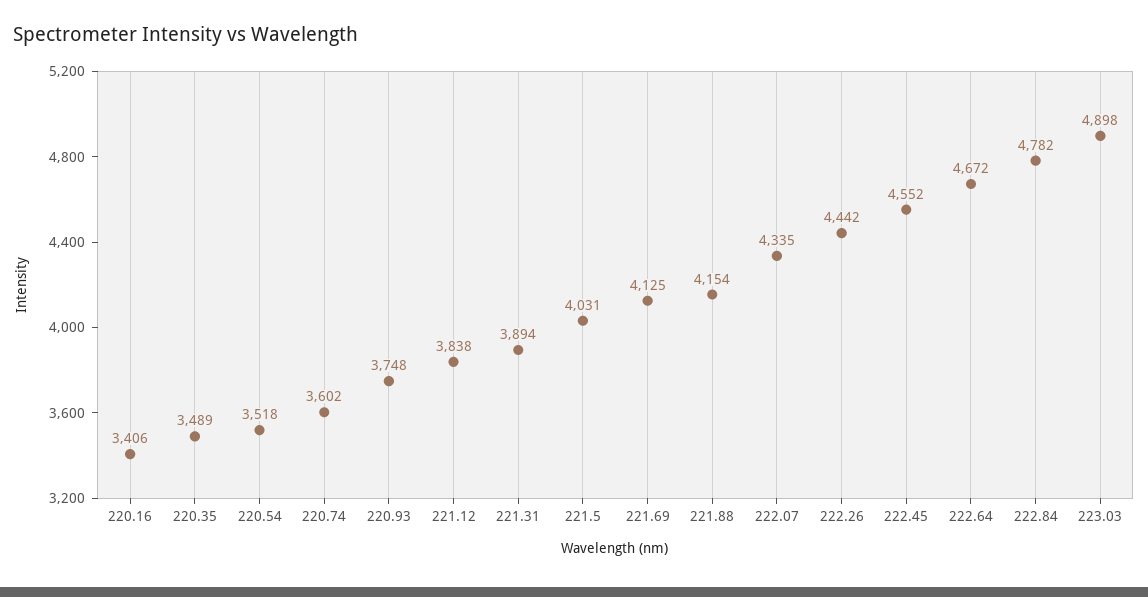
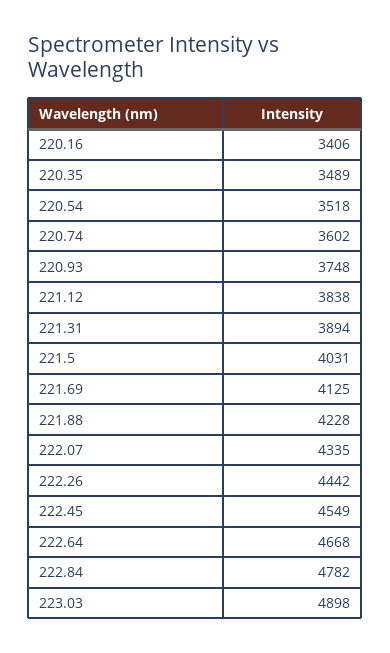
221.88: 4154 -> 4228
222.45: 4552 -> 4549
222.64: 4672 -> 4668

